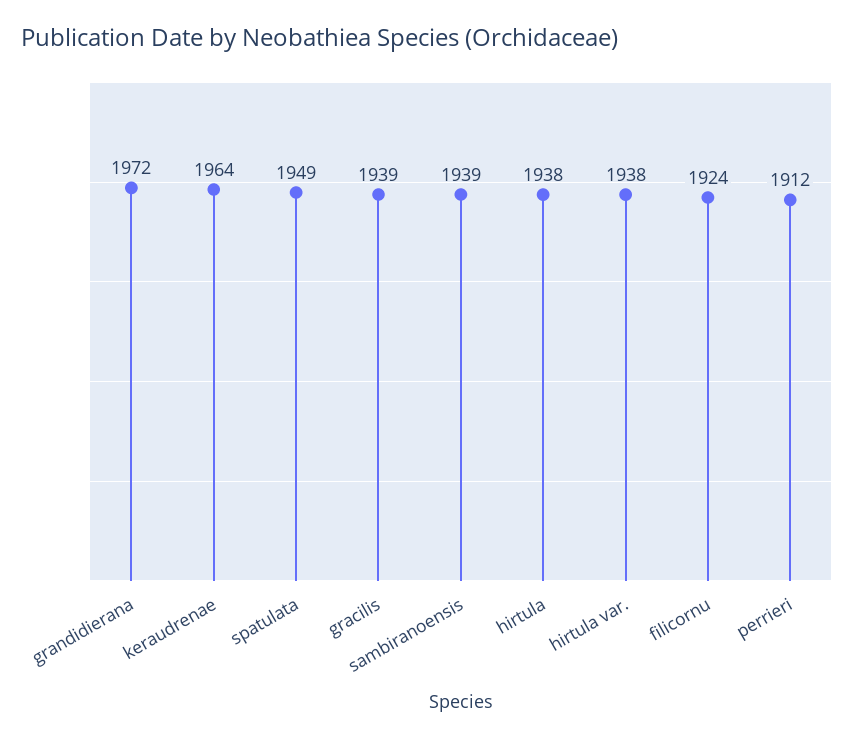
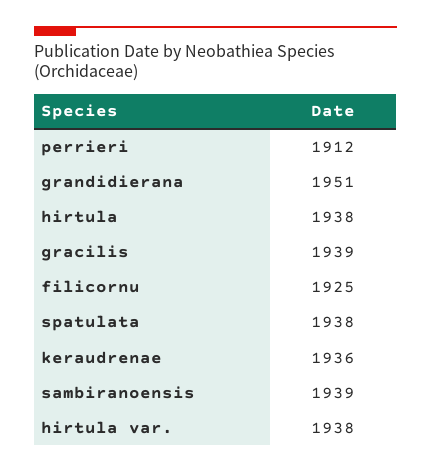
grandidierana: 1972 -> 1951
keraudrenae: 1964 -> 1936
spatulata: 1949 -> 1938
filicornu: 1924 -> 1925

